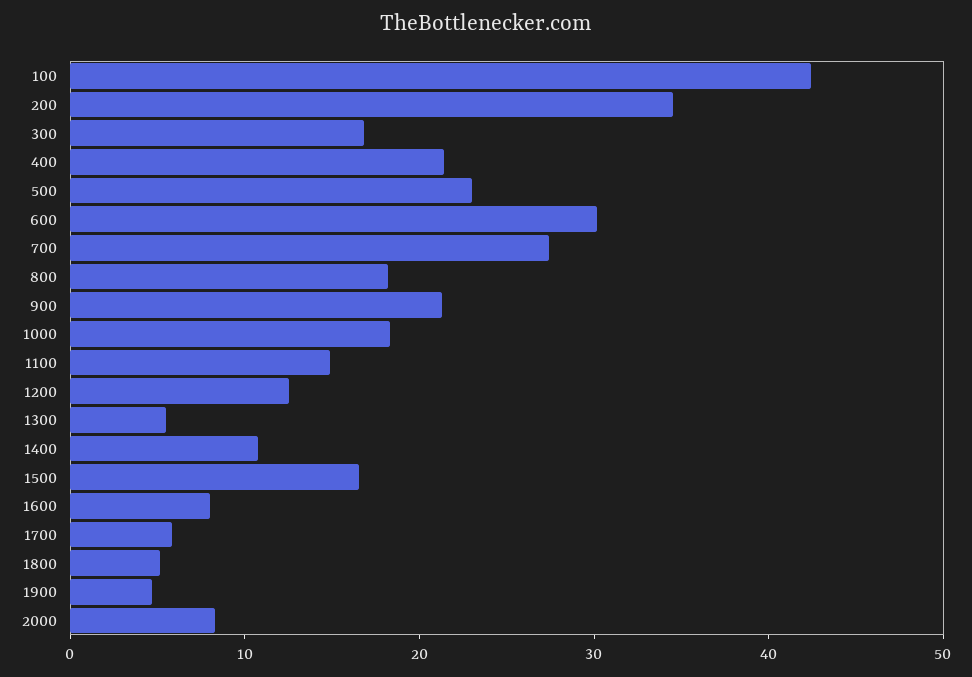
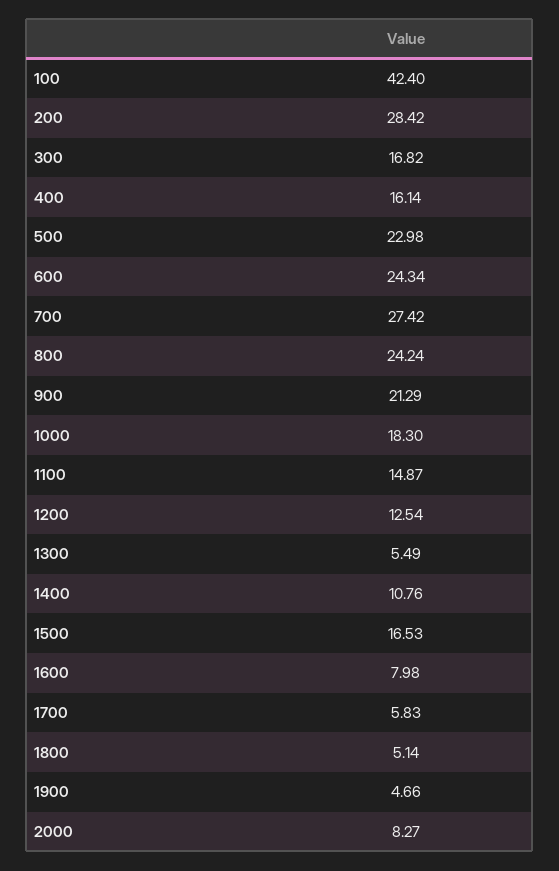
200: 34 -> 28.42
400: 22 -> 16.14
600: 30 -> 24.34
800: 18 -> 24.24

